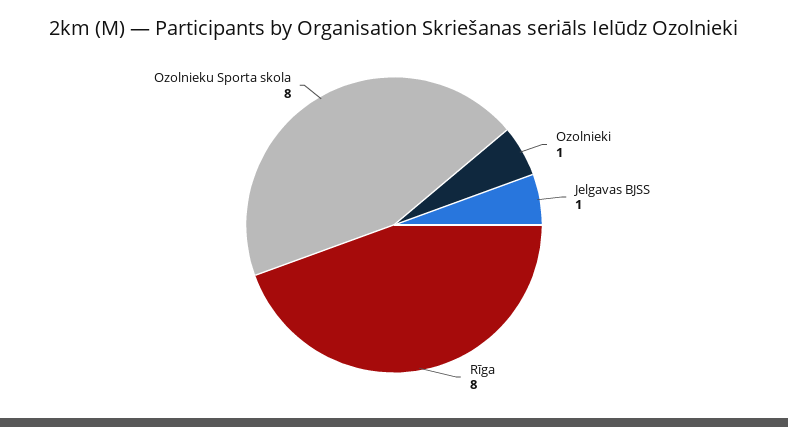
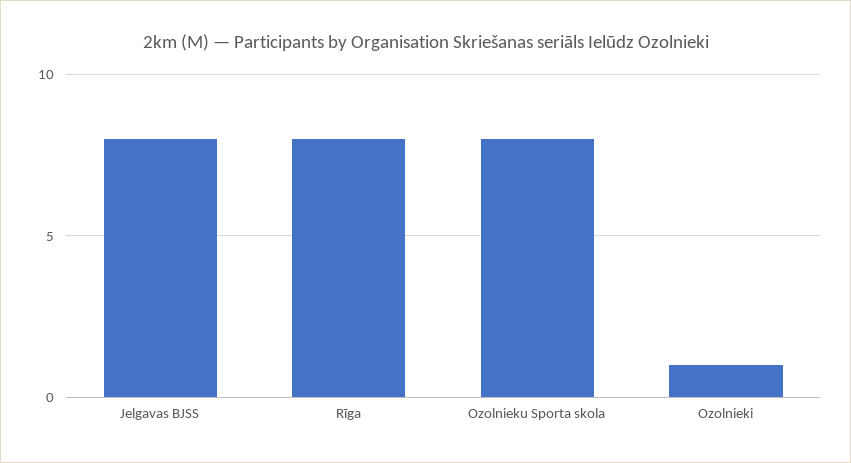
Jelgavas BJSS: 1 -> 8

